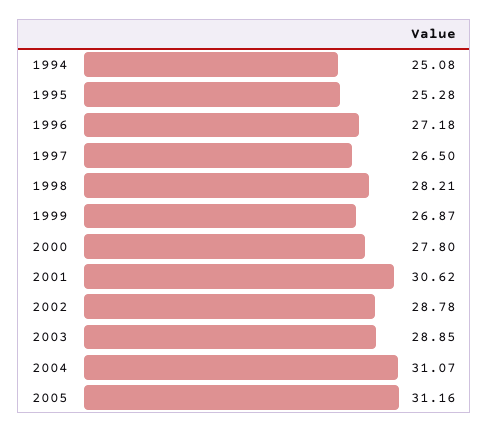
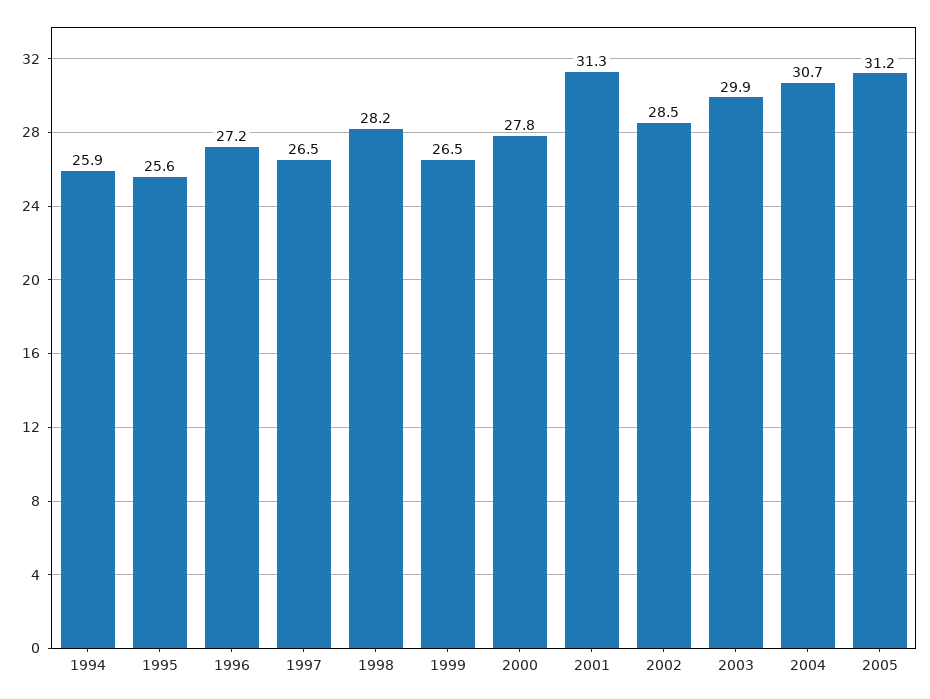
1994: 25.08 -> 25.9
1995: 25.28 -> 25.6
1999: 26.87 -> 26.5
2001: 30.62 -> 31.3
2002: 28.78 -> 28.5
2003: 28.85 -> 29.9
2004: 31.07 -> 30.7

